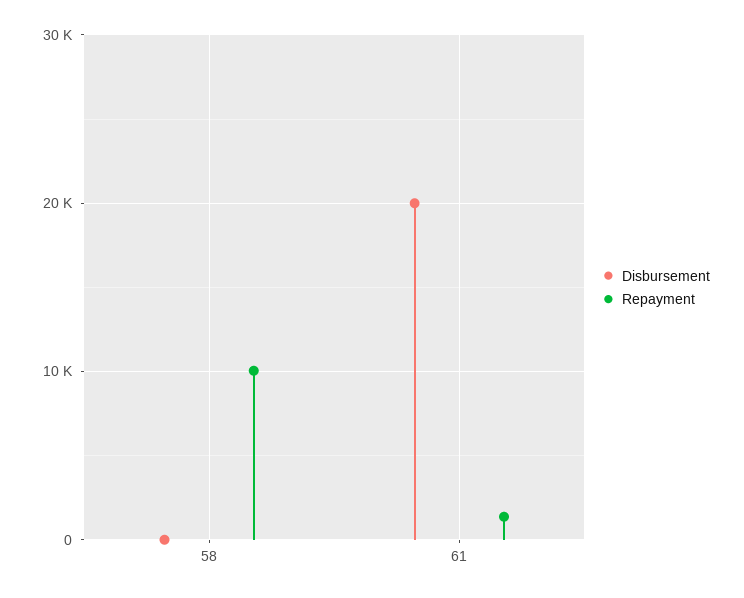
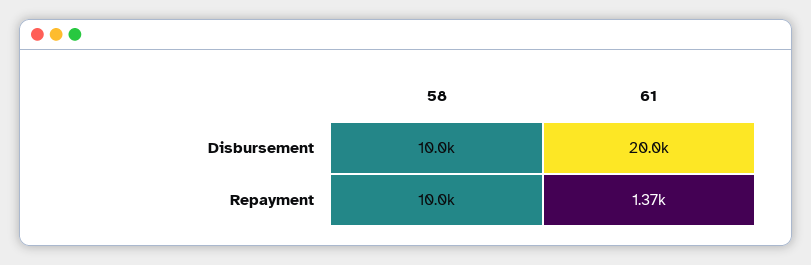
Disbursement, 58: 0 -> 10000

